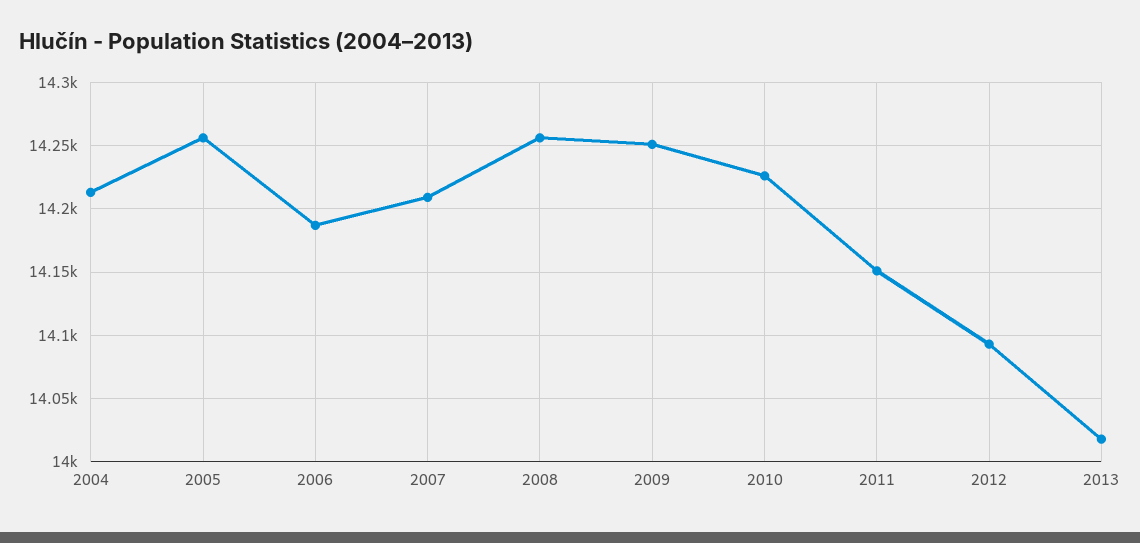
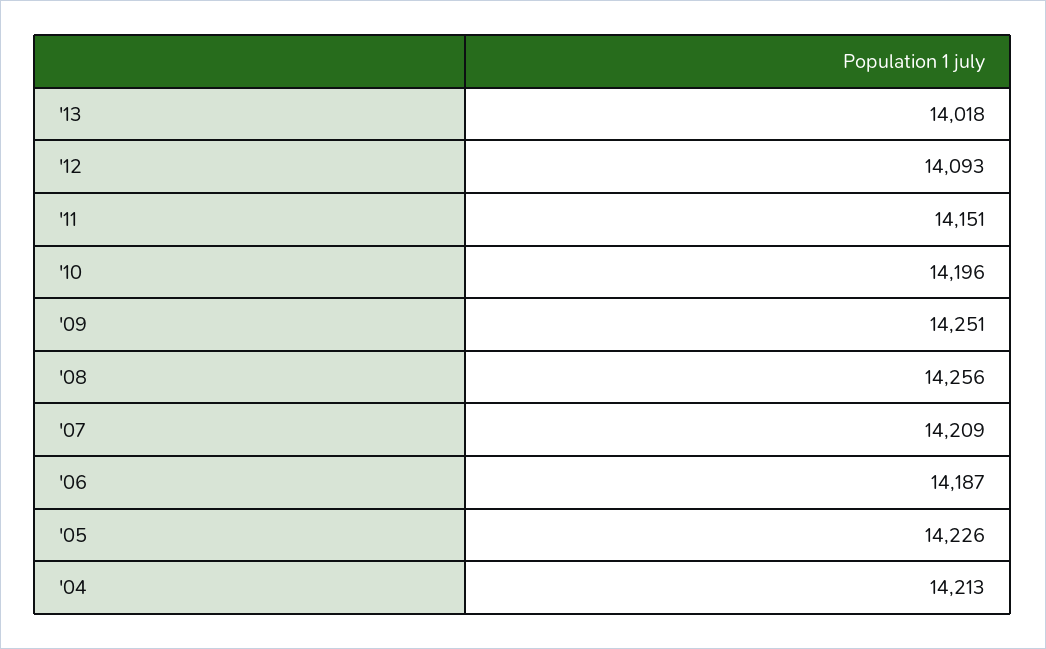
2005: 14255 -> 14226
2010: 14225 -> 14196

